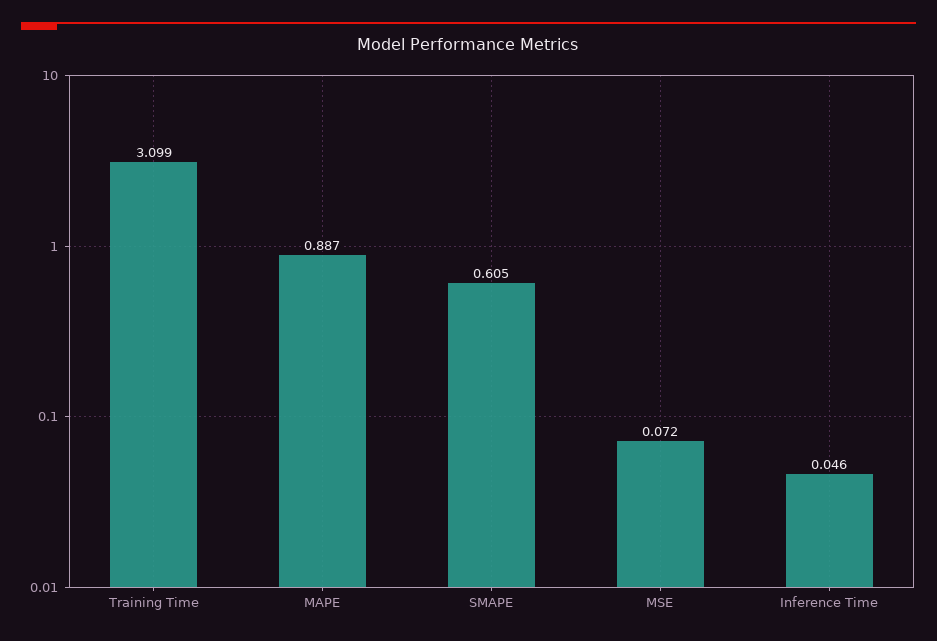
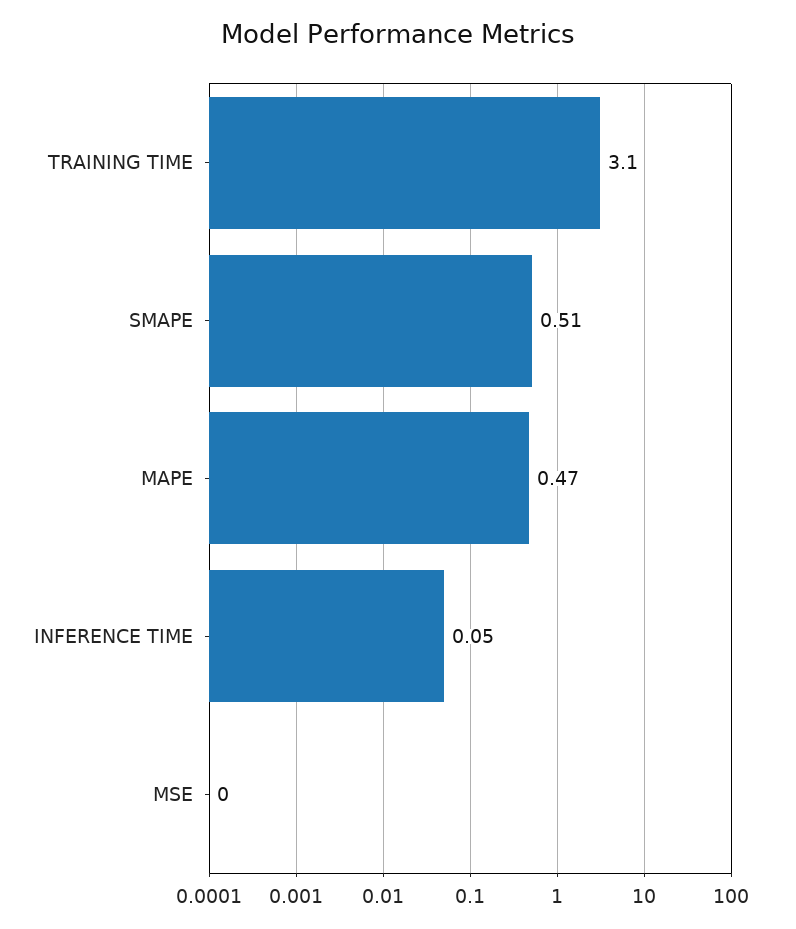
MAPE: 0.887 -> 0.47
SMAPE: 0.605 -> 0.51
MSE: 0.072 -> 0

